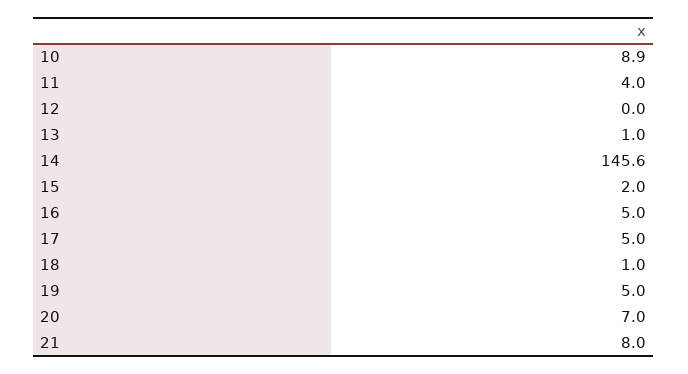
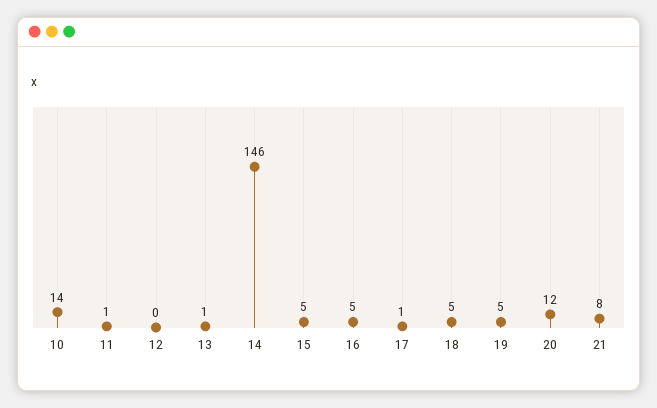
10: 8.9 -> 14
11: 4 -> 1
15: 2 -> 5
17: 5 -> 1
18: 1 -> 5
20: 7 -> 12

